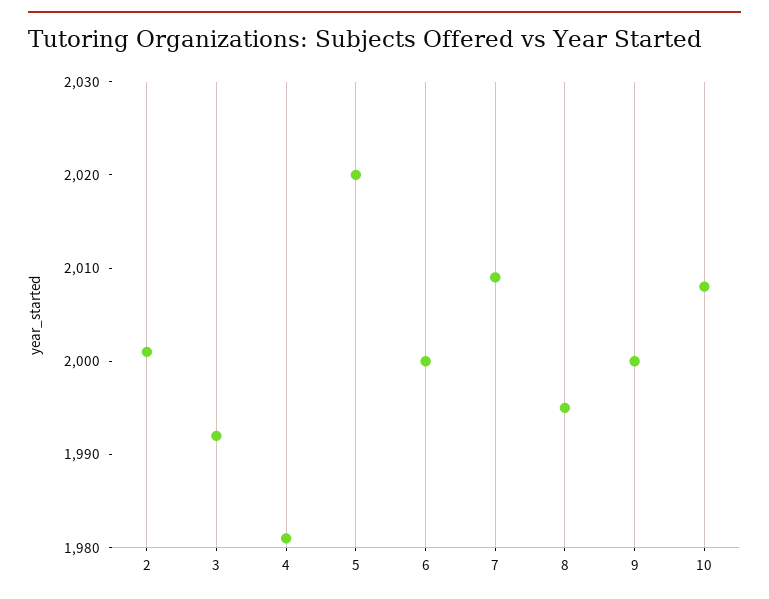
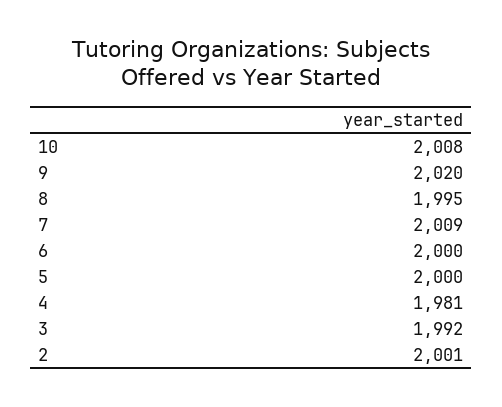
5: 2020 -> 2000
9: 2000 -> 2020

